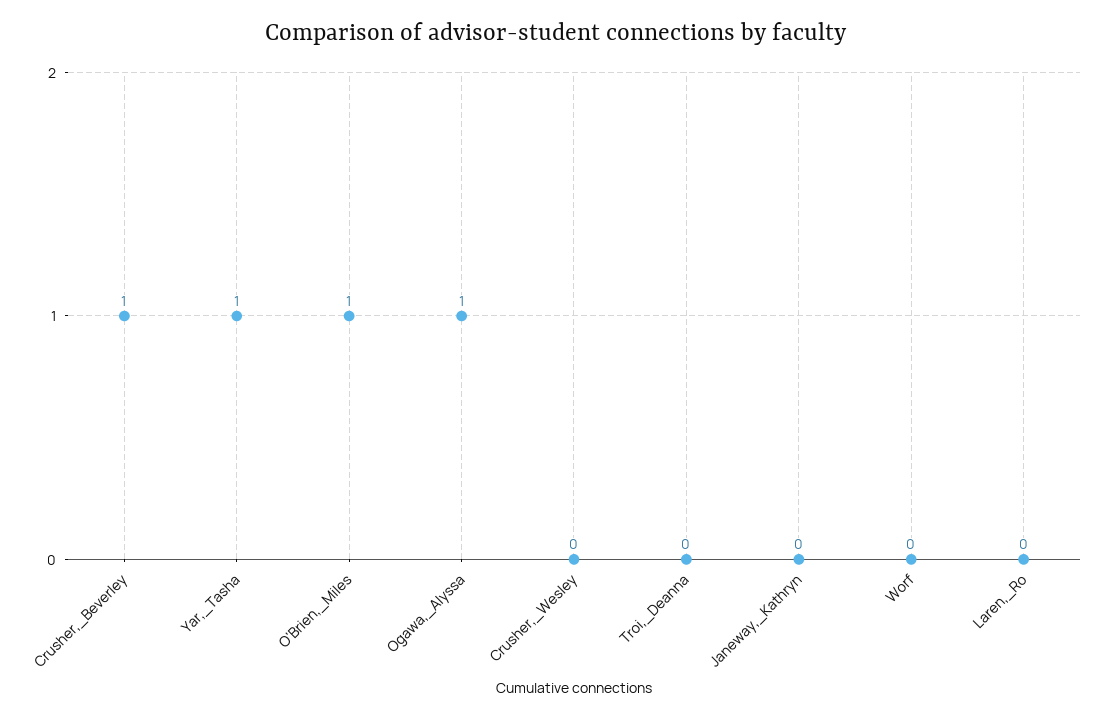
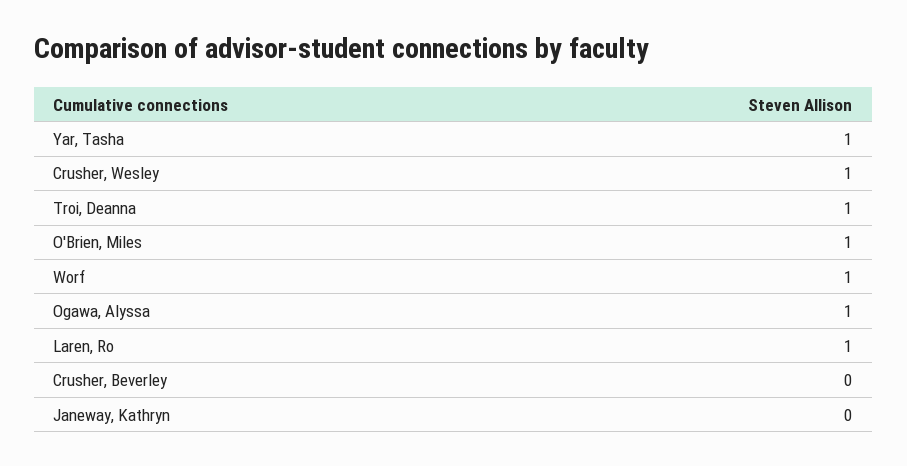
Crusher,_Beverley: 1 -> 0
Crusher,_Wesley: 0 -> 1
Troi,_Deanna: 0 -> 1
Worf: 0 -> 1
Laren,_Ro: 0 -> 1

